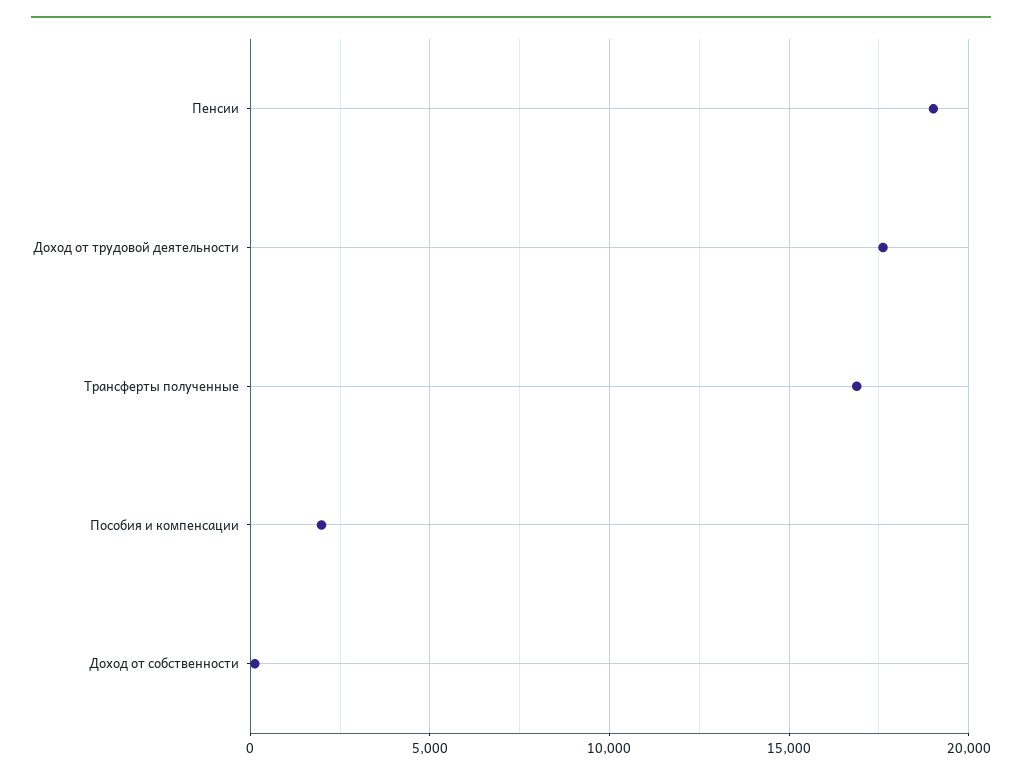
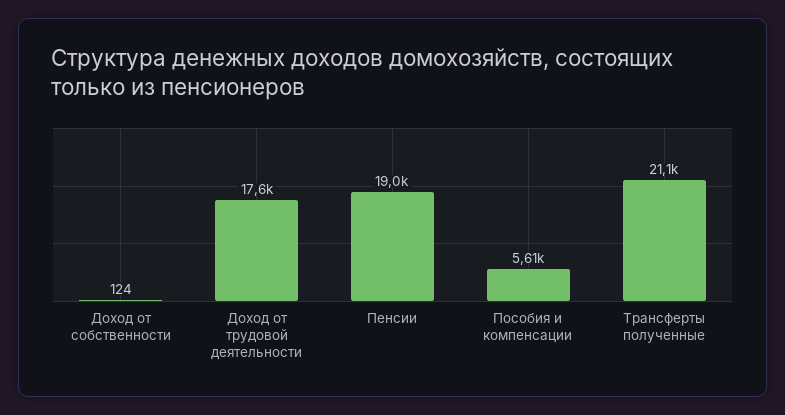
Трансферты полученные: 17000 -> 21100
Пособия и компенсации: 2000 -> 5610

